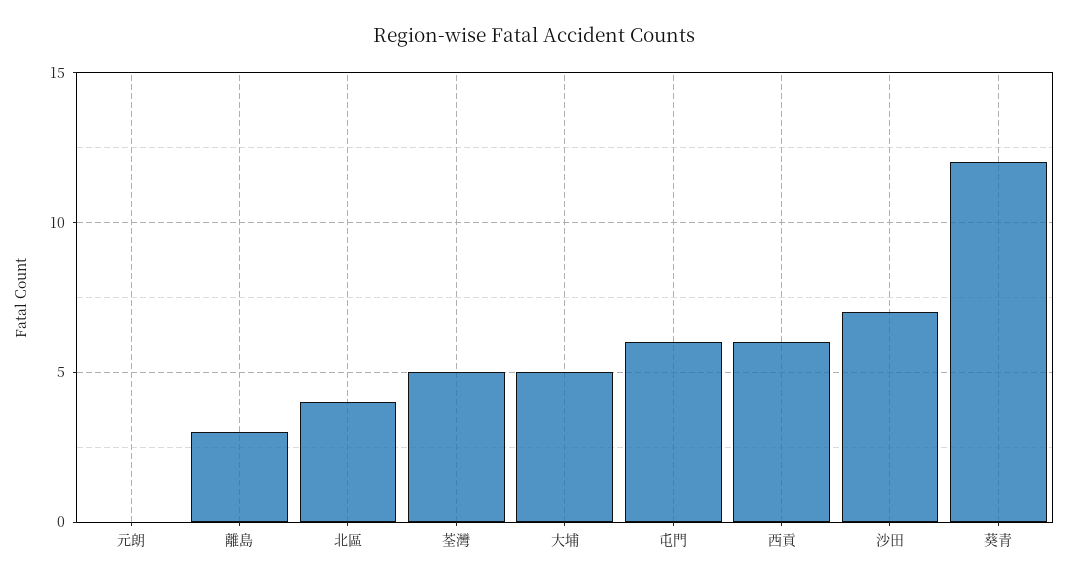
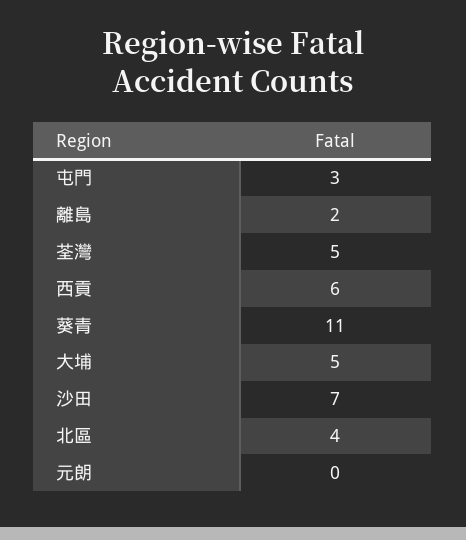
離島: 3 -> 2
屯門: 6 -> 3
葵青: 12 -> 11

